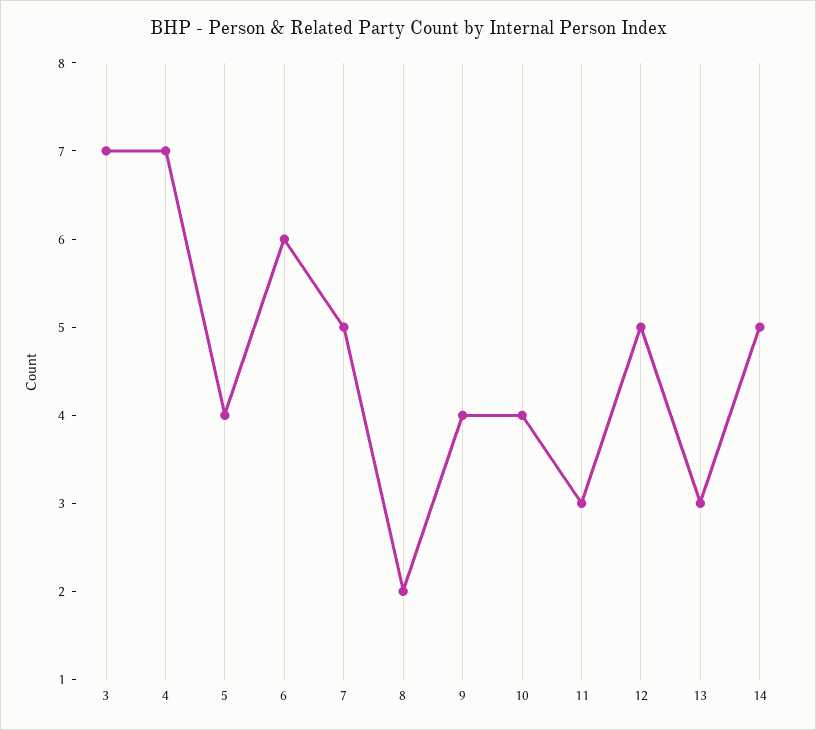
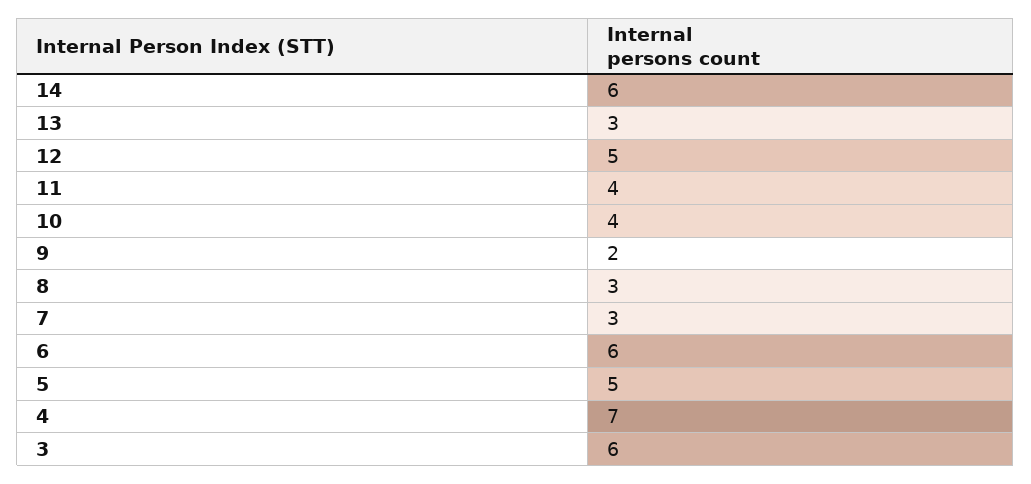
3: 7 -> 6
5: 4 -> 5
7: 5 -> 3
8: 2 -> 3
9: 4 -> 2
11: 3 -> 4
14: 5 -> 6

